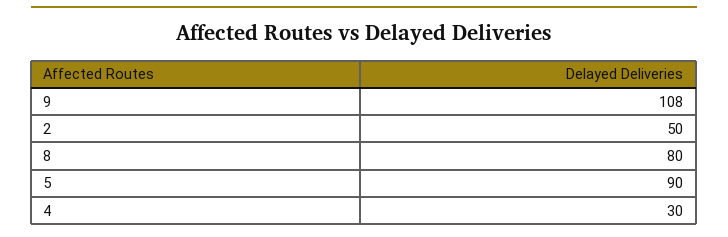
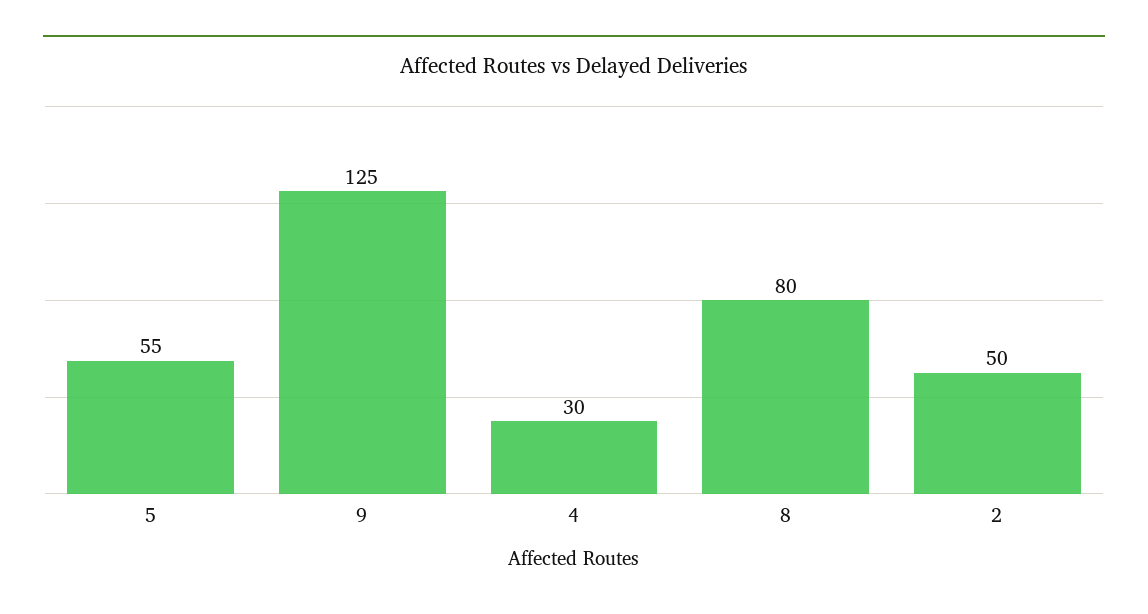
9: 108 -> 125
5: 90 -> 55

